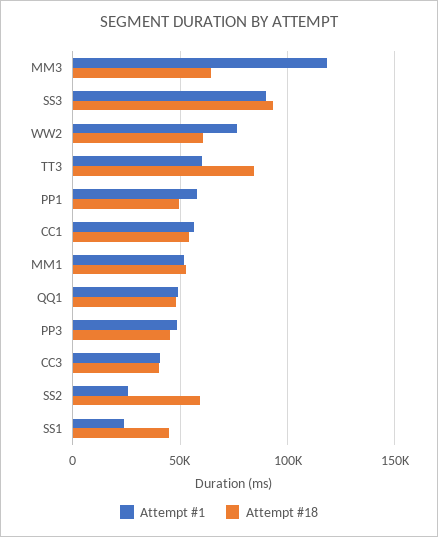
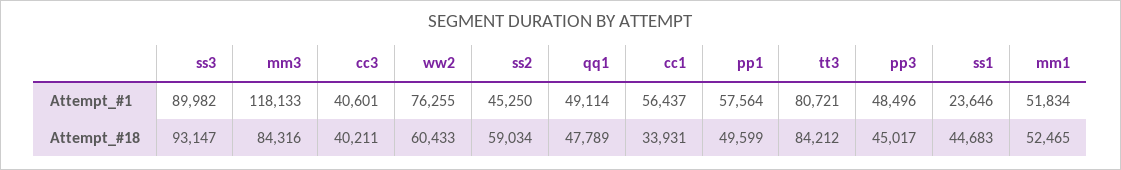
Attempt #18, MM3: 65000 -> 84316
Attempt #1, TT3: 60000 -> 80721
Attempt #18, CC1: 55000 -> 33931
Attempt #1, SS2: 25000 -> 45250

